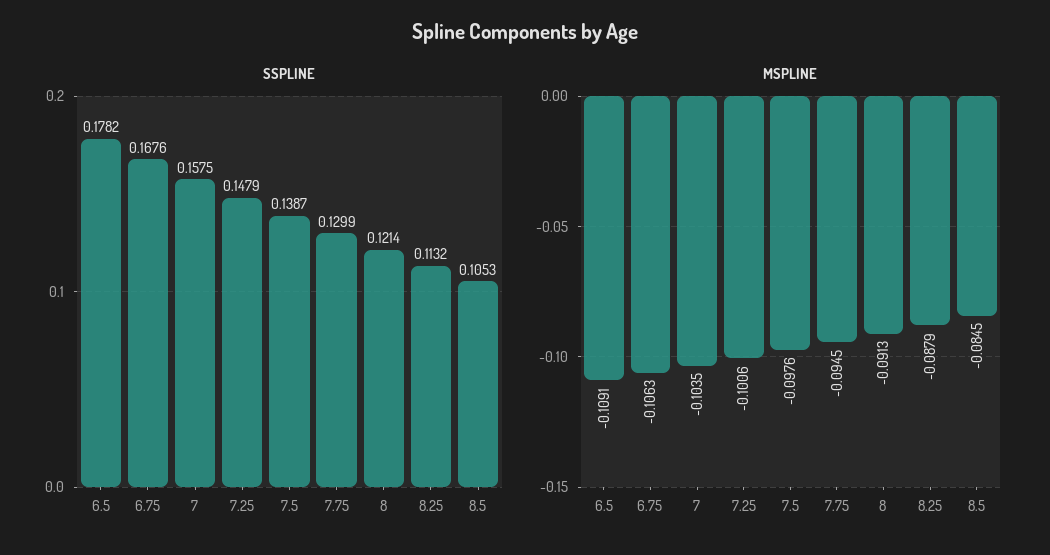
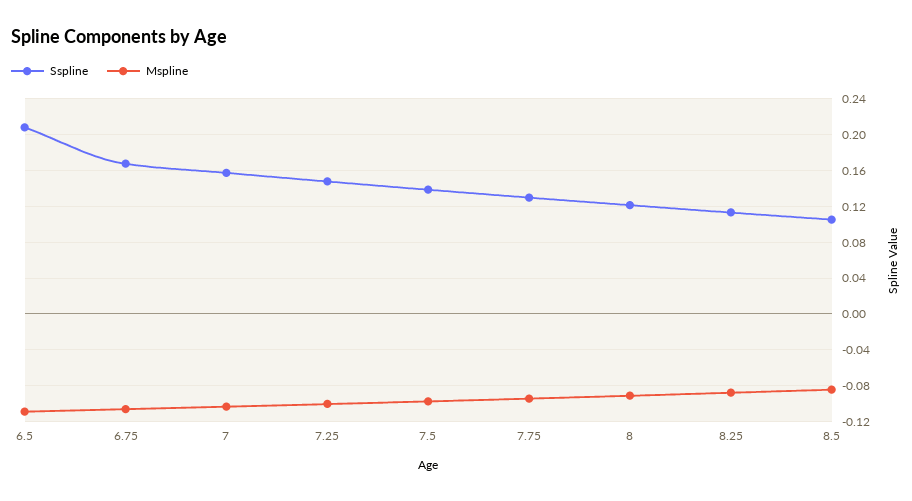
SSPLINE, 6.5: 0.1782 -> 0.21

